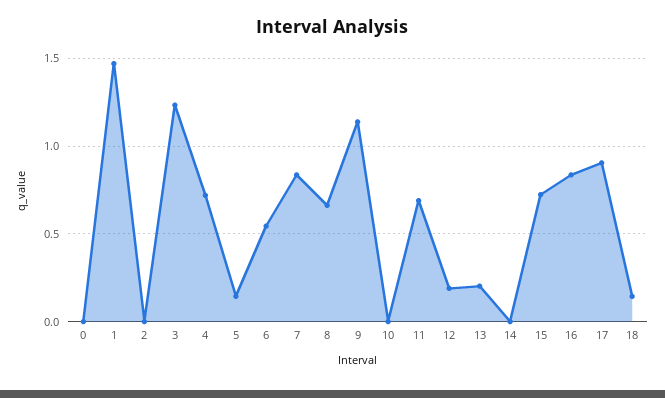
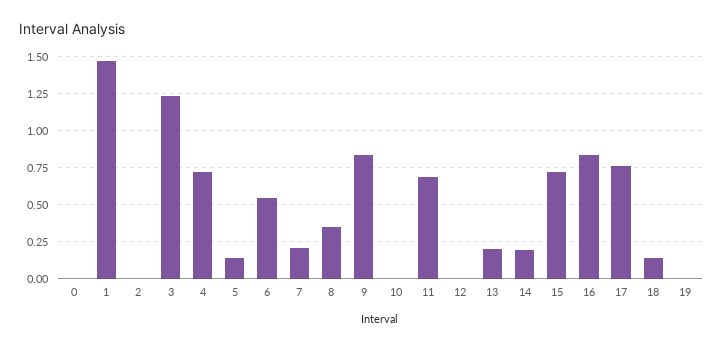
7: 0.85 -> 0.2
8: 0.65 -> 0.35
9: 1.15 -> 0.85
12: 0.2 -> 0
14: 0 -> 0.2
17: 0.9 -> 0.75
19: none -> 0

